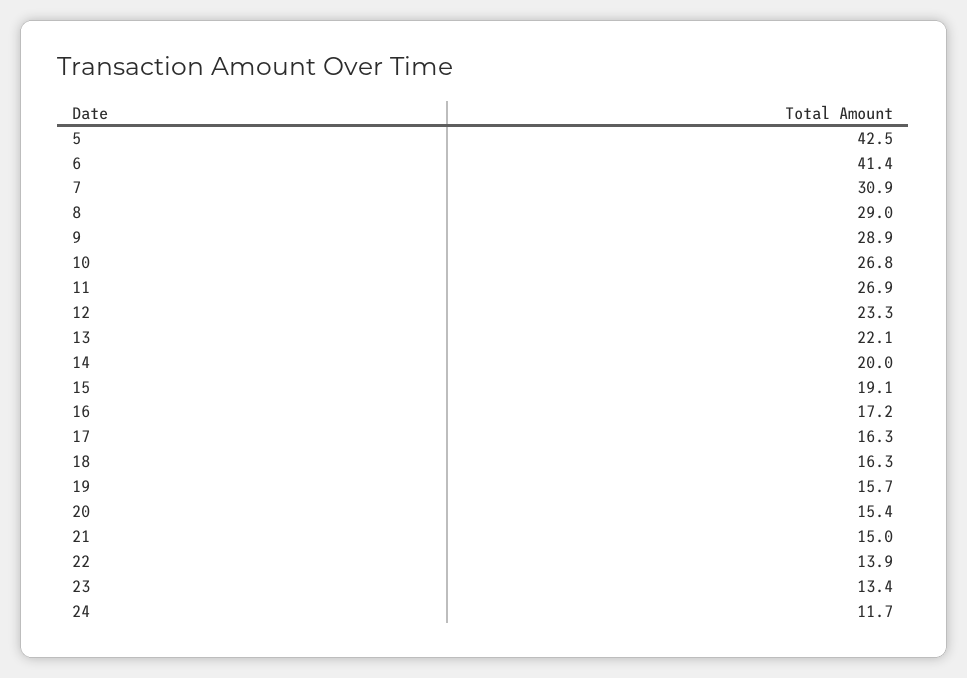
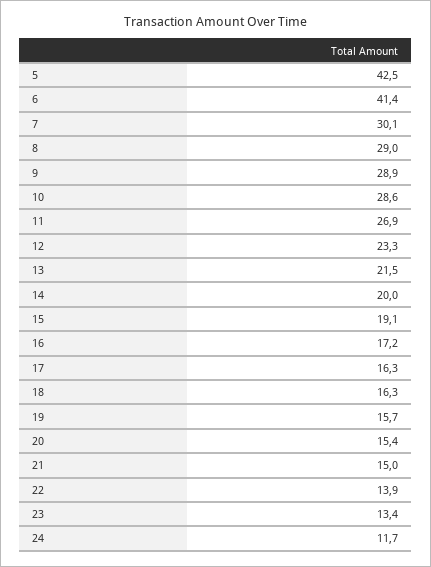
7: 30.9 -> 30.1
10: 26.8 -> 28.6
13: 22.1 -> 21.5

